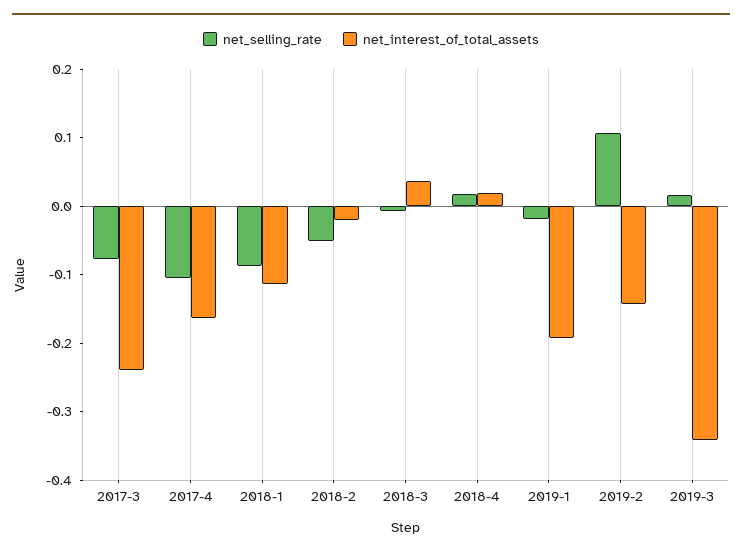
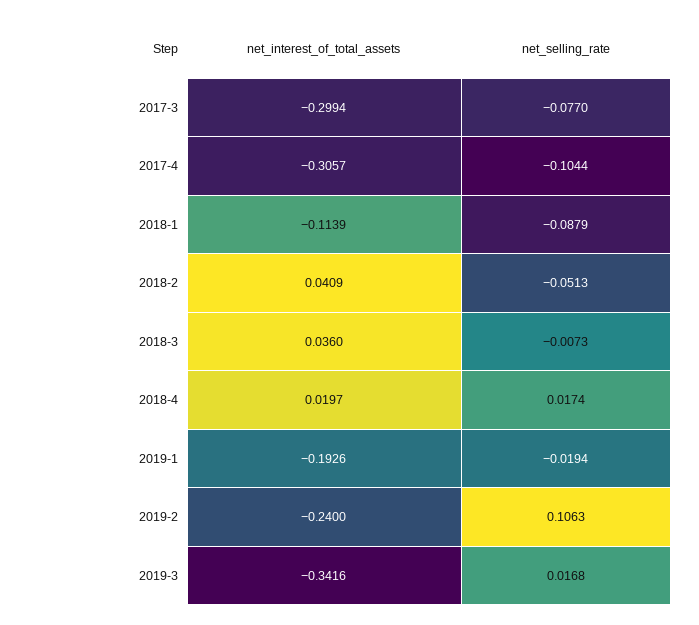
net_interest_of_total_assets, 2017-3: -0.24 -> -0.2994
net_interest_of_total_assets, 2017-4: -0.16 -> -0.3057
net_interest_of_total_assets, 2018-2: -0.02 -> 0.0409
net_interest_of_total_assets, 2019-2: -0.14 -> -0.24

